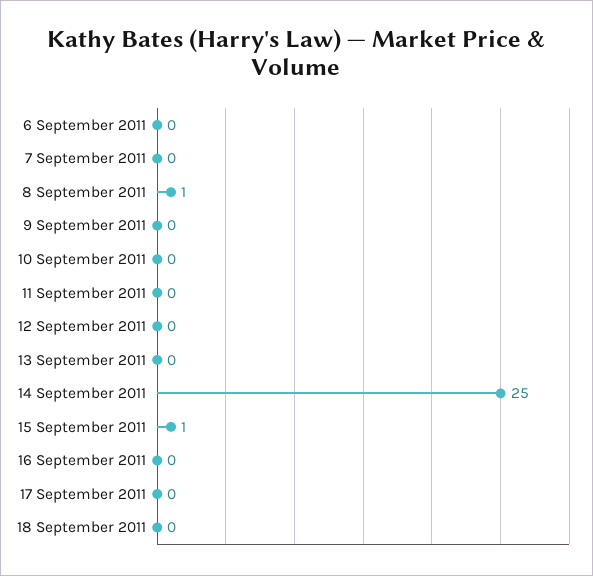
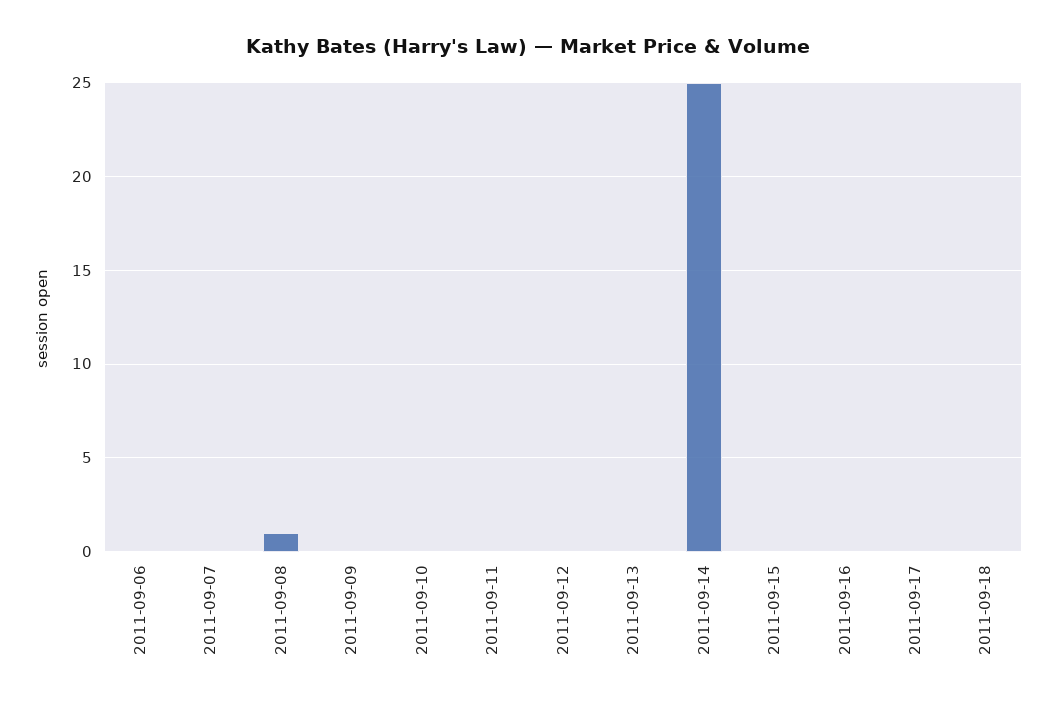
15 September 2011: 1 -> 0

